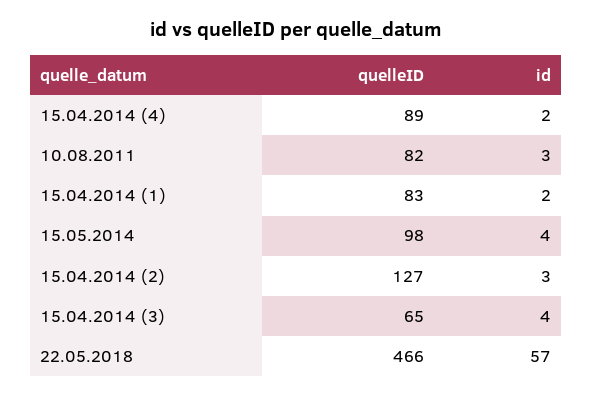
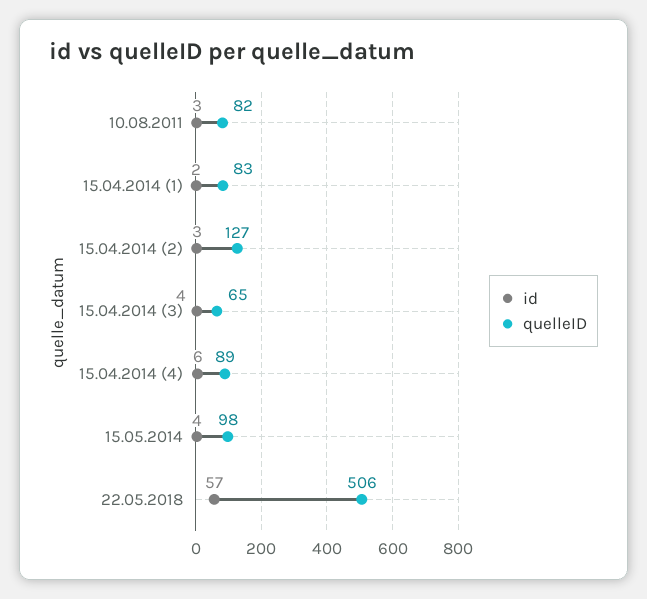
id, 15.04.2014 (4): 2 -> 6
quelleID, 22.05.2018: 466 -> 506

